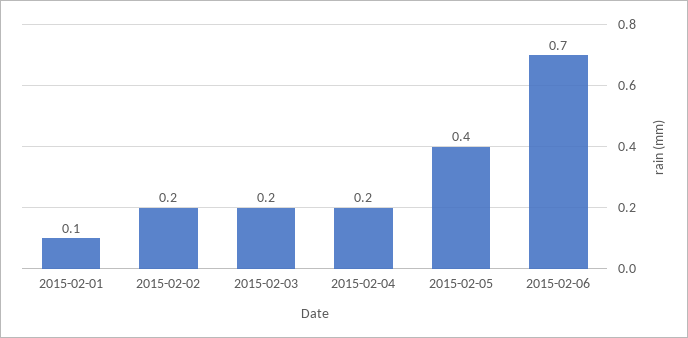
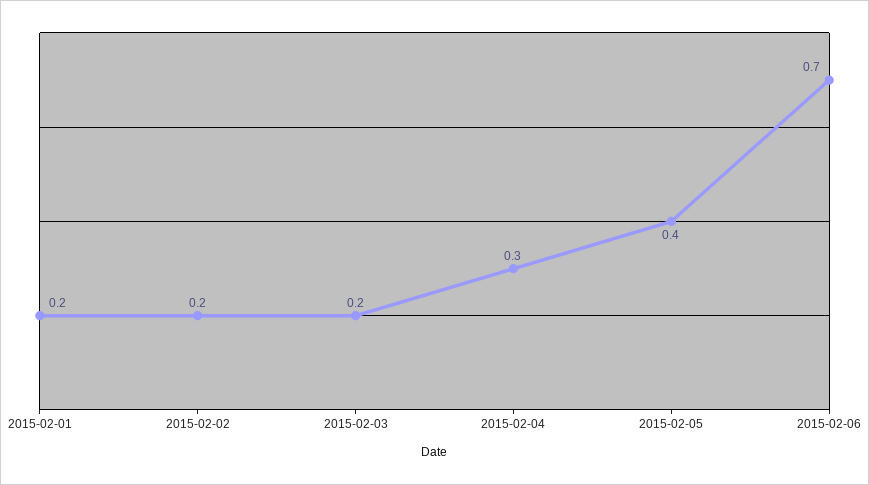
2015-02-01: 0.1 -> 0.2
2015-02-04: 0.2 -> 0.3

